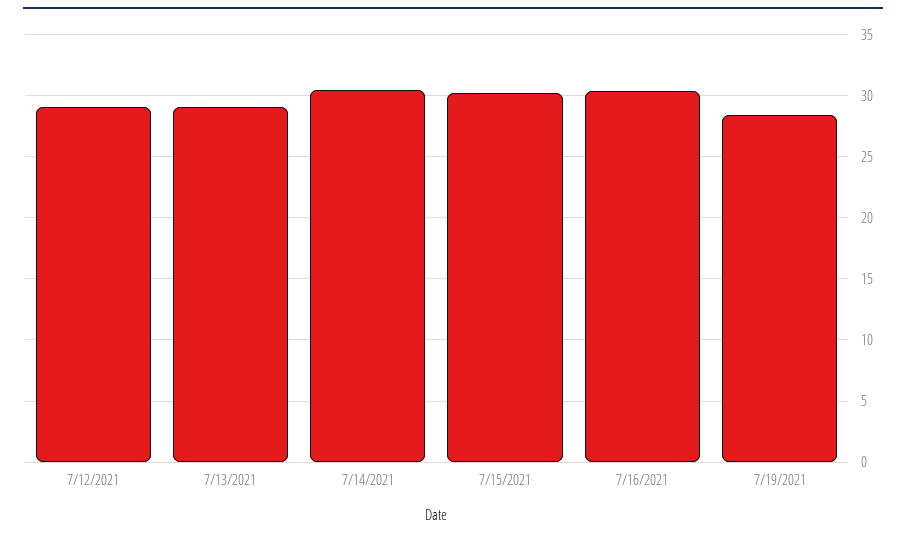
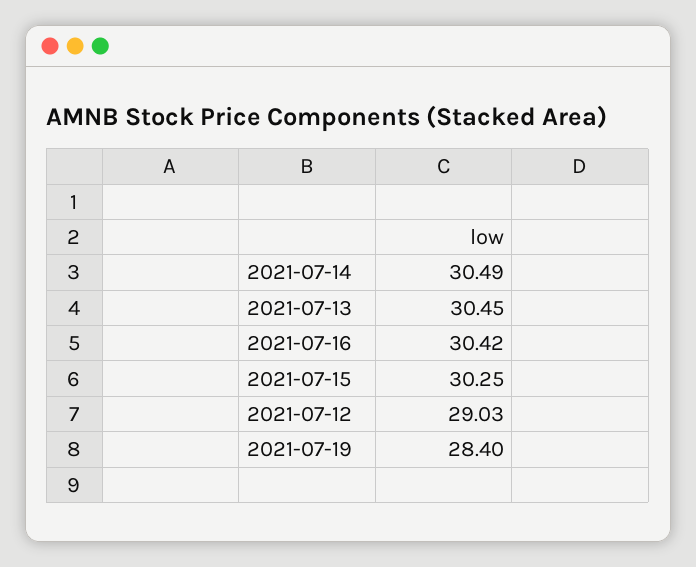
7/13/2021: 29 -> 30.45

